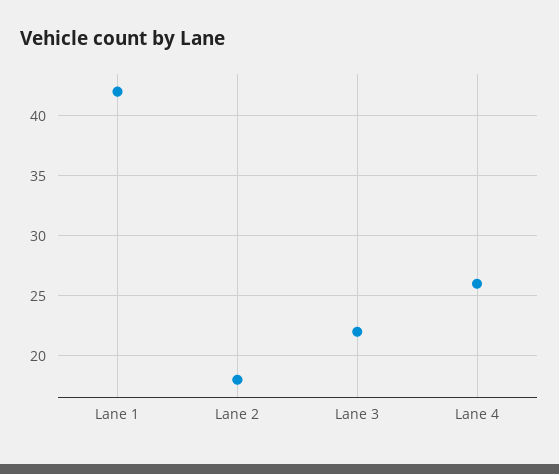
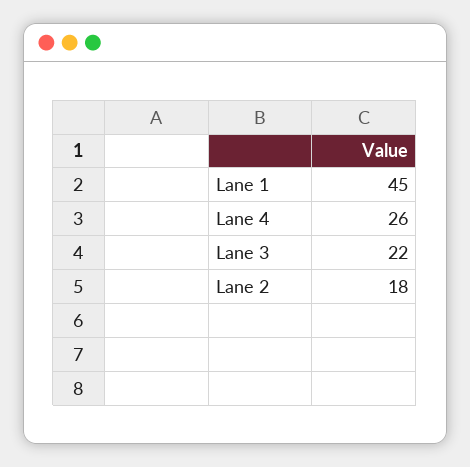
Lane 1: 42 -> 45

